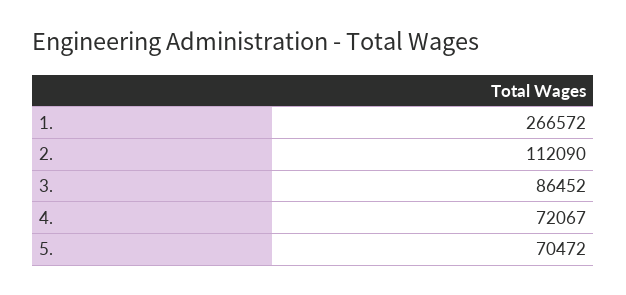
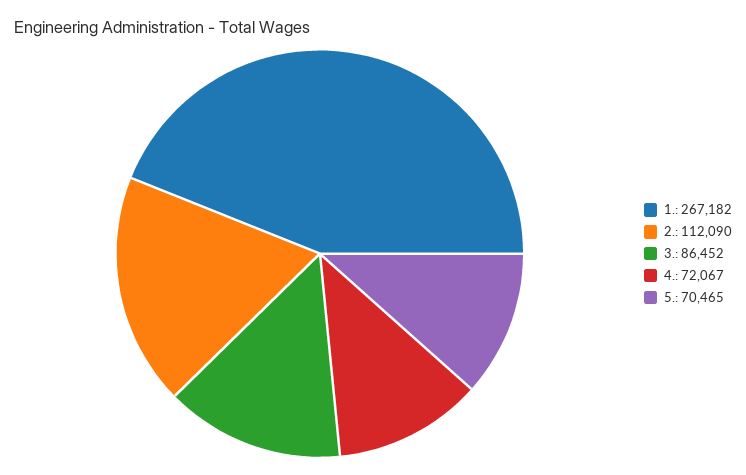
1.: 266572 -> 267182
5.: 70472 -> 70465

